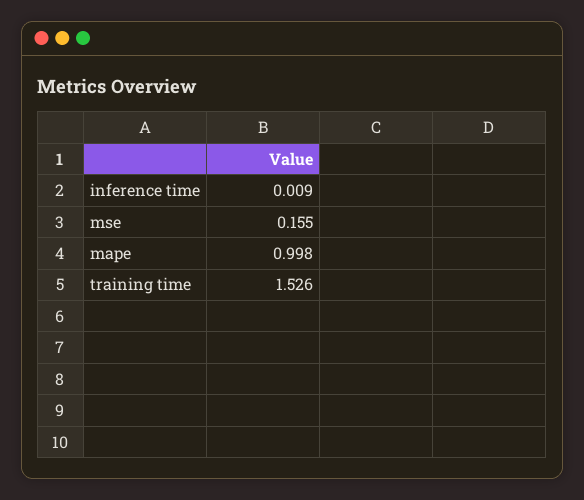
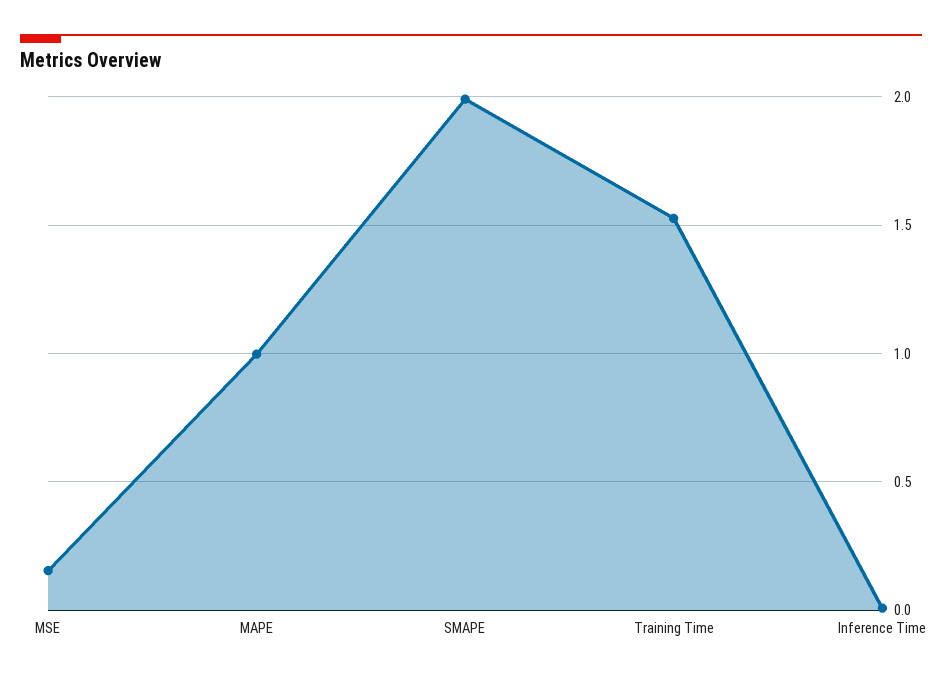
SMAPE: none -> 2

